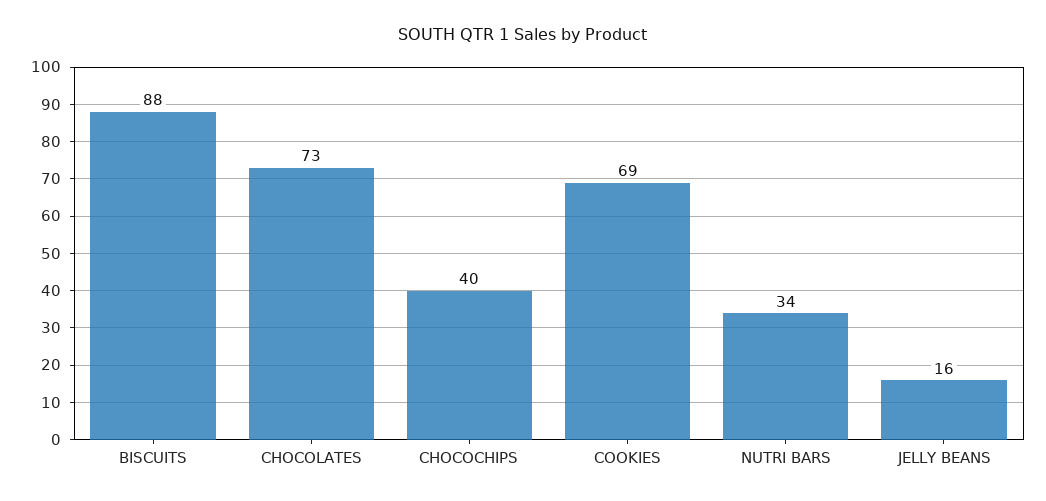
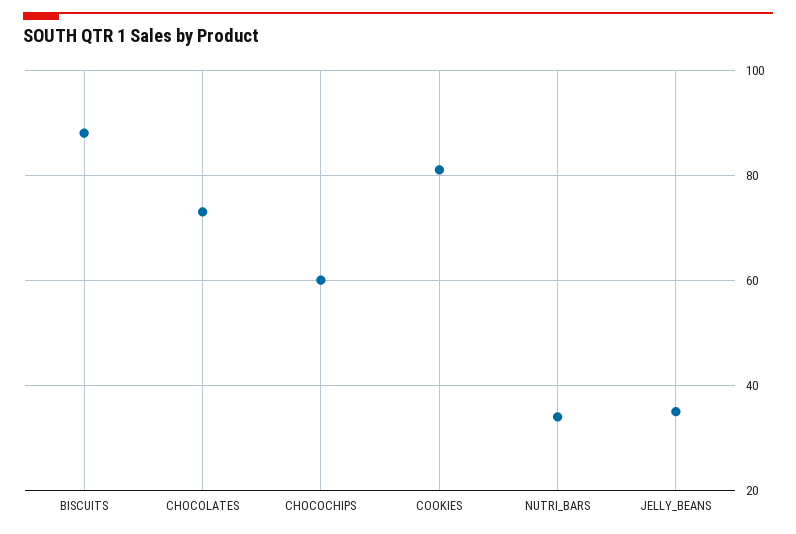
CHOCOCHIPS: 40 -> 60
COOKIES: 69 -> 80
JELLY BEANS: 16 -> 35

